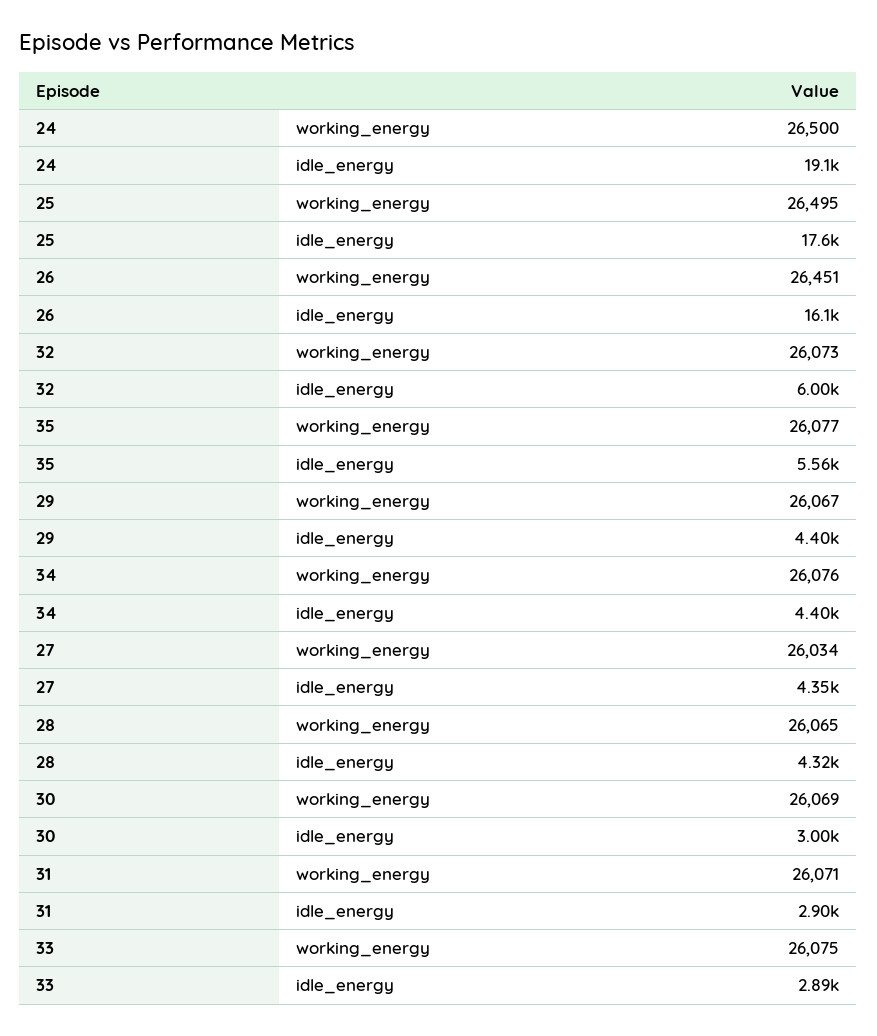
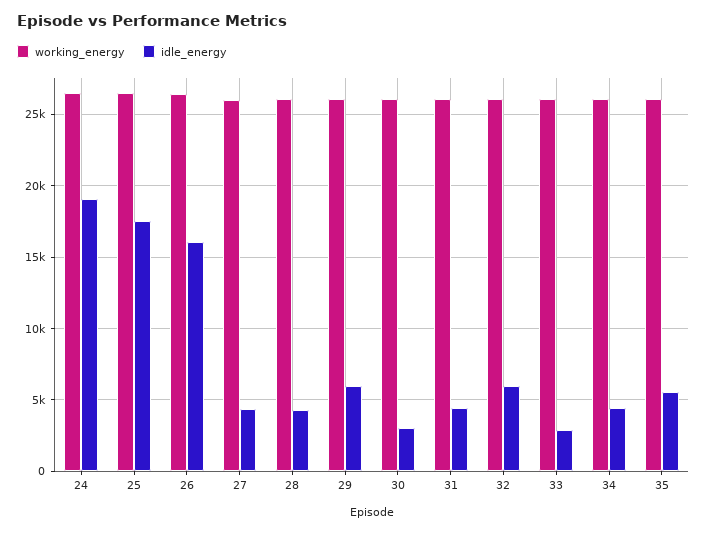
idle_energy, 29: 4400 -> 6000
idle_energy, 31: 2900 -> 4500

